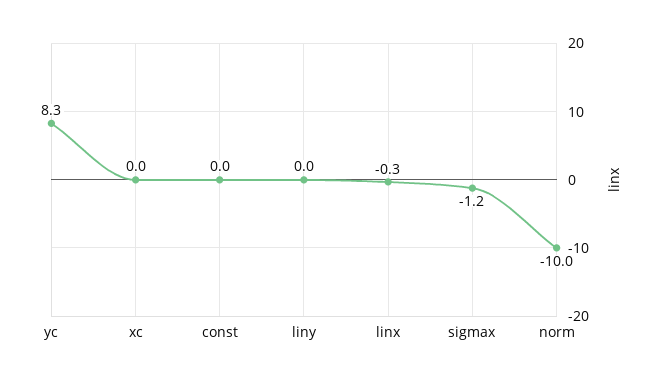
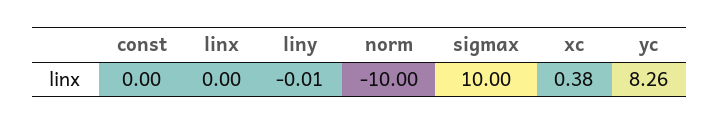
xc: 0 -> 0.38
linx: -0.3 -> 0
sigmax: -1.2 -> 10

